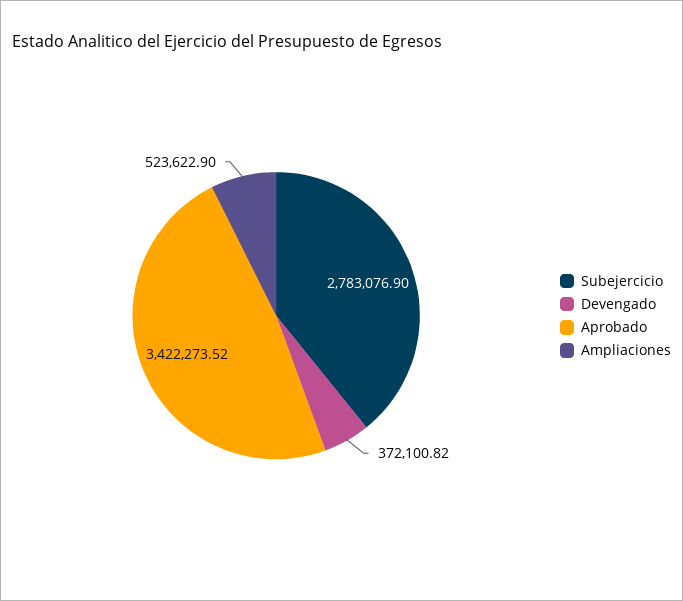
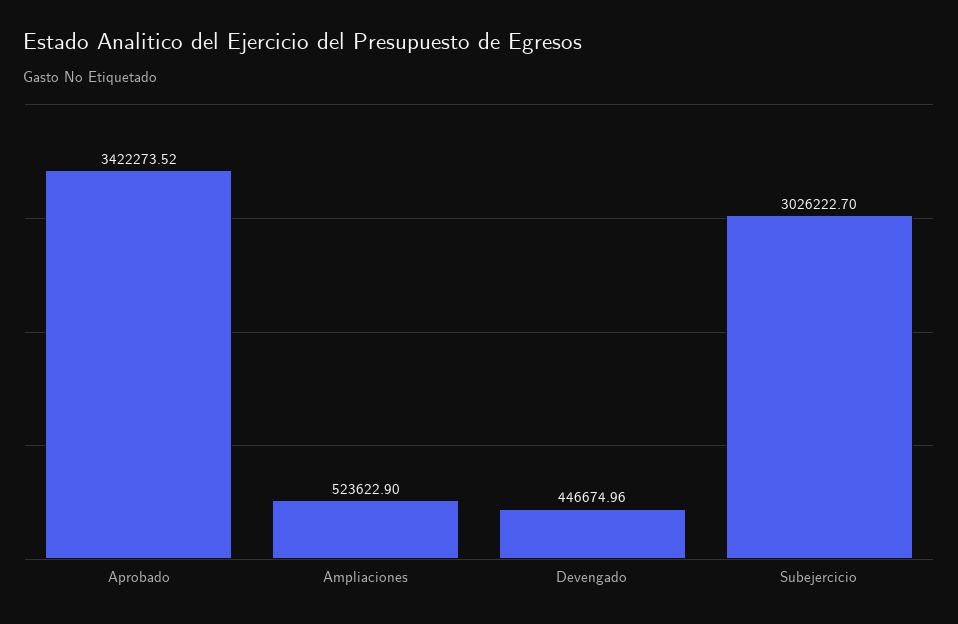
Subejercicio: 2783076.9 -> 3026222.7
Devengado: 372100.82 -> 446674.96

